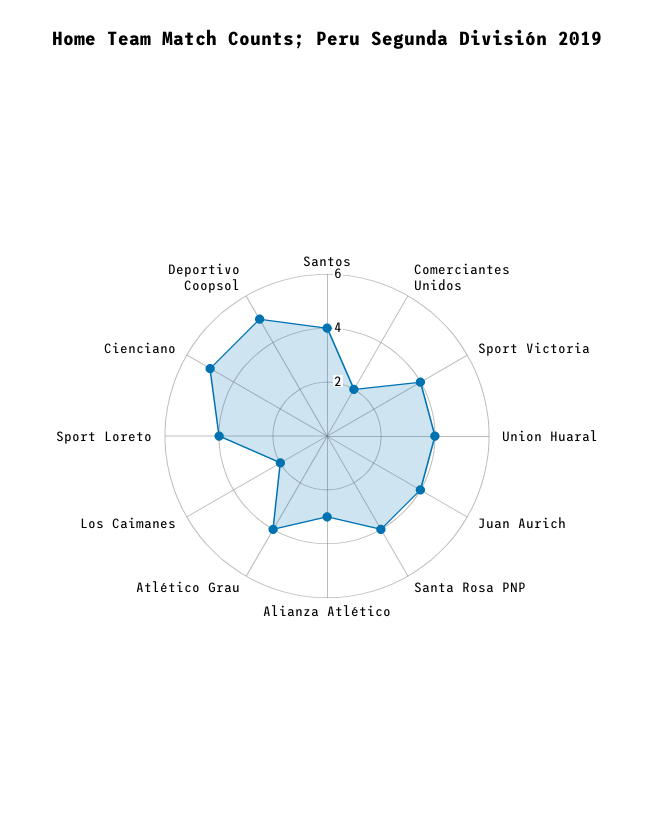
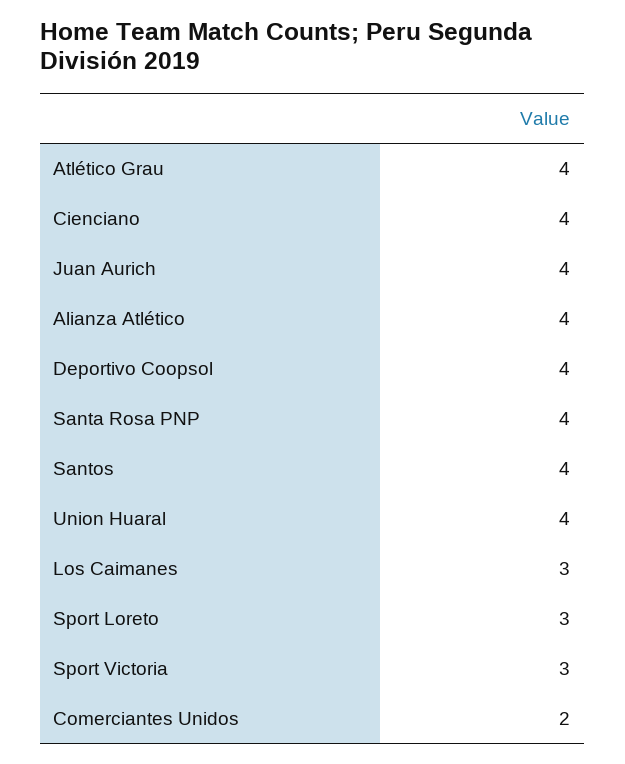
Sport Victoria: 4 -> 3
Alianza Atlético: 3 -> 4
Los Caimanes: 2 -> 3
Sport Loreto: 4 -> 3
Cienciano: 5 -> 4
Deportivo Coopsol: 5 -> 4

